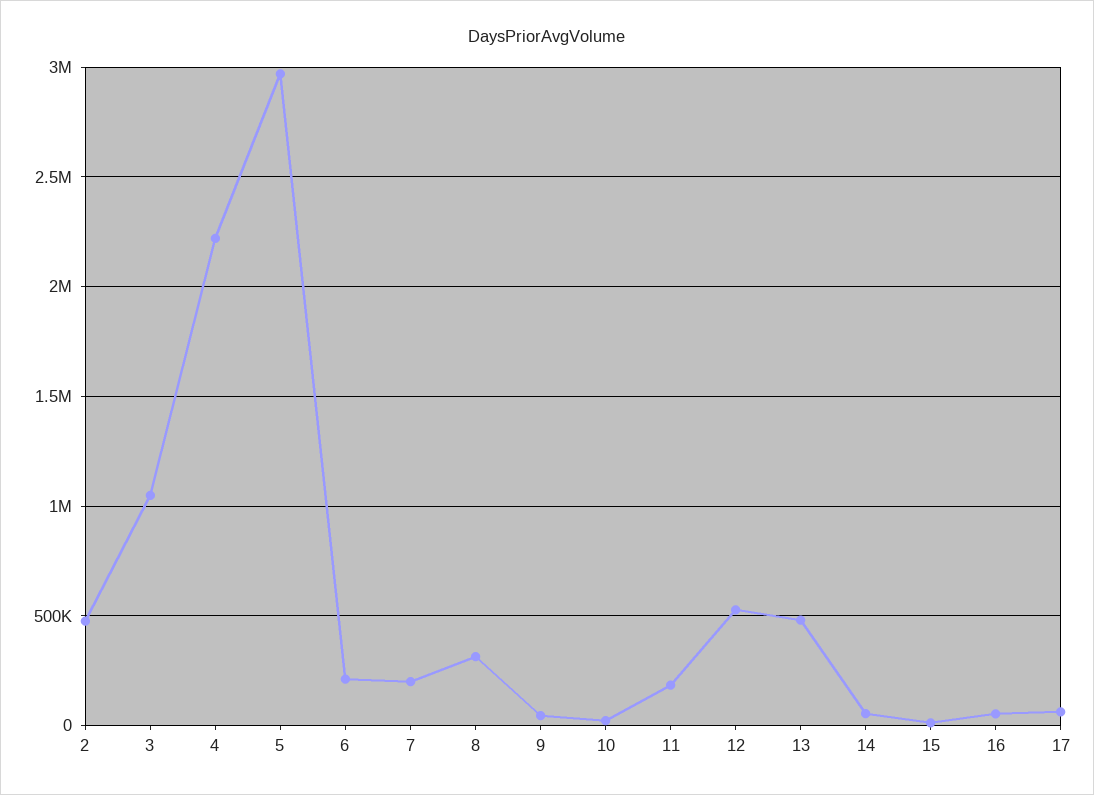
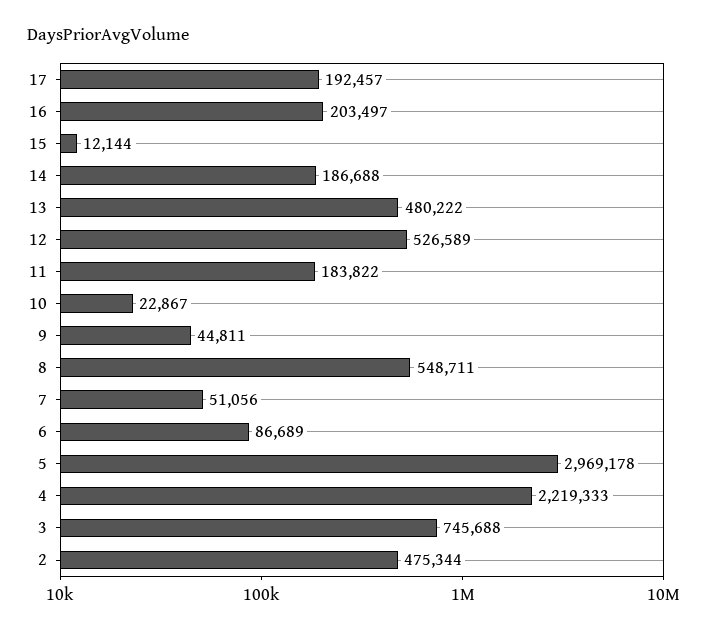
3: 1050000 -> 745688
6: 200000 -> 86689
7: 200000 -> 51056
8: 300000 -> 548711
14: 50000 -> 186688
16: 50000 -> 203497
17: 50000 -> 192457

